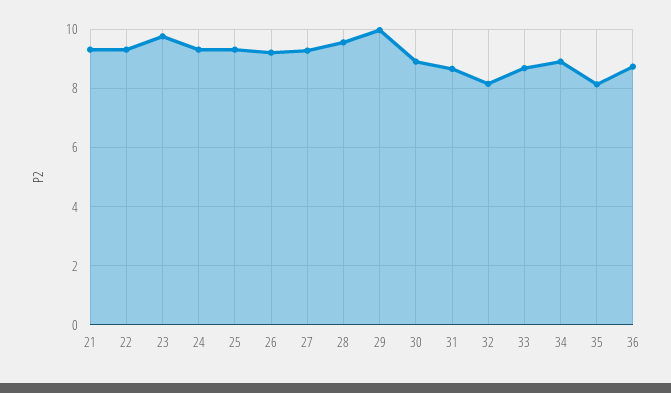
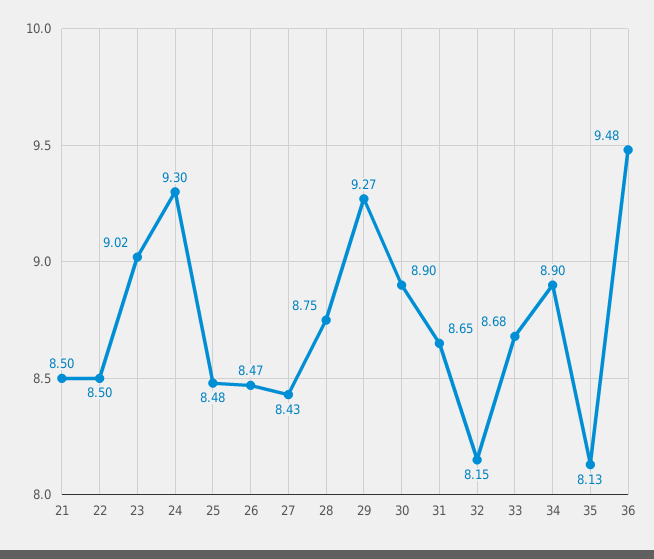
21: 9.25 -> 8.5
22: 9.25 -> 8.5
23: 9.75 -> 9.02
25: 9.25 -> 8.48
26: 9.25 -> 8.47
27: 9.25 -> 8.43
28: 9.5 -> 8.75
29: 10 -> 9.27
36: 8.75 -> 9.48

